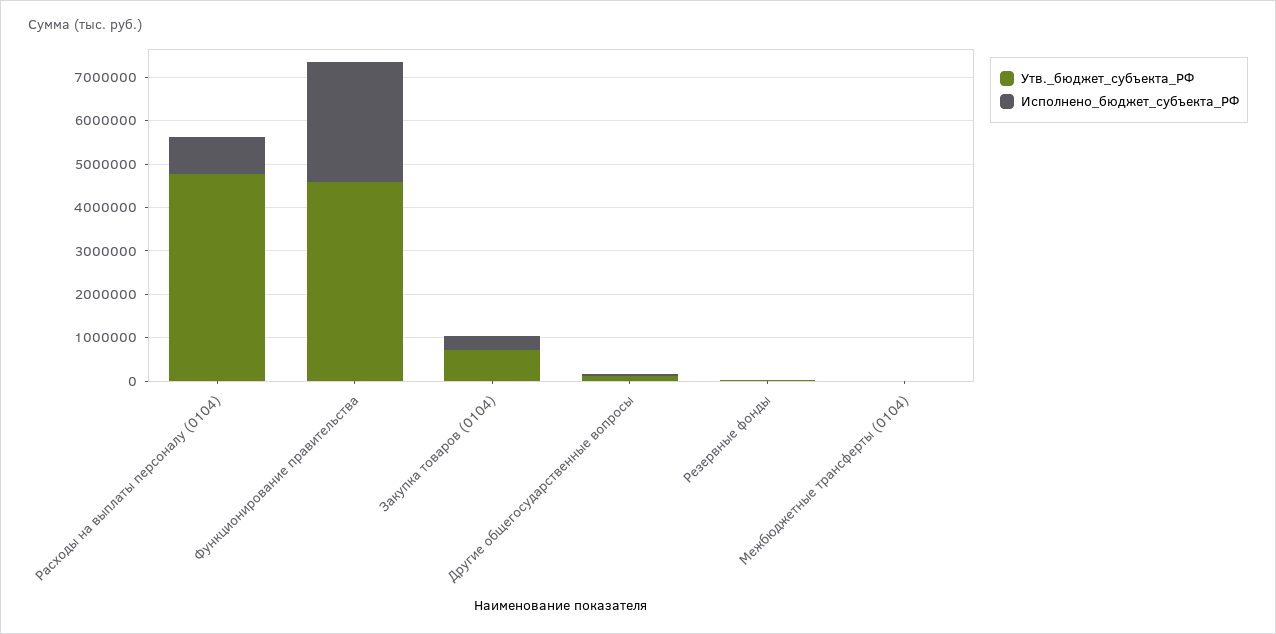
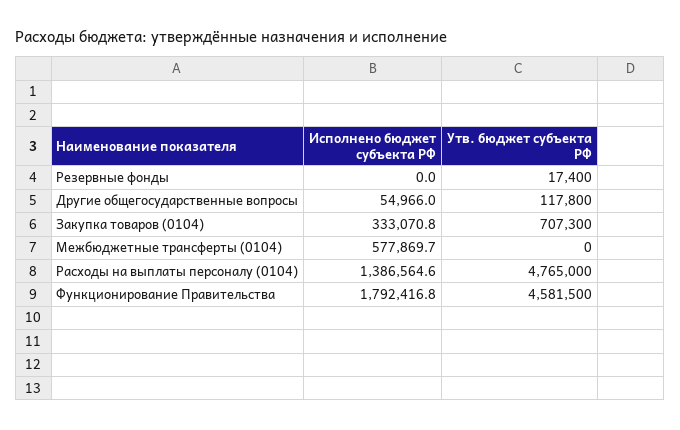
Исполнено_бюджет_субъекта_РФ, Расходы на выплаты персоналу (0104): 800000 -> 1386564.6
Исполнено_бюджет_субъекта_РФ, Функционирование правительства: 2800000 -> 1792416.8
Исполнено_бюджет_субъекта_РФ, Межбюджетные трансферты (0104): 0 -> 577869.7

